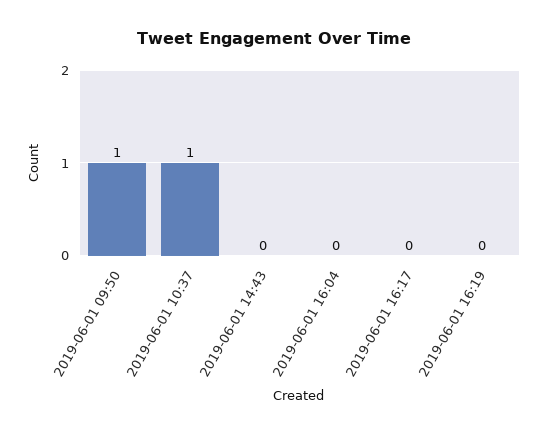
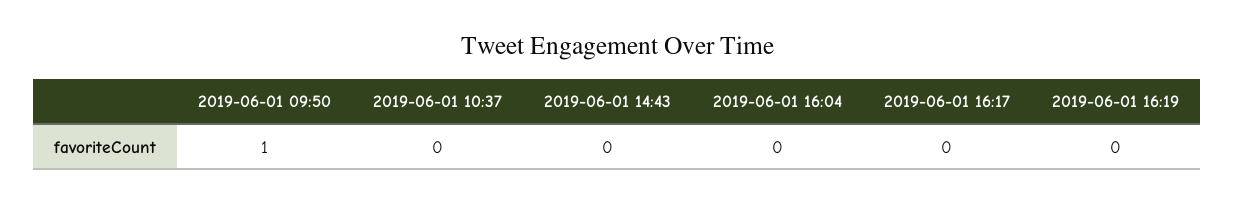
2019-06-01 10:37: 1 -> 0

